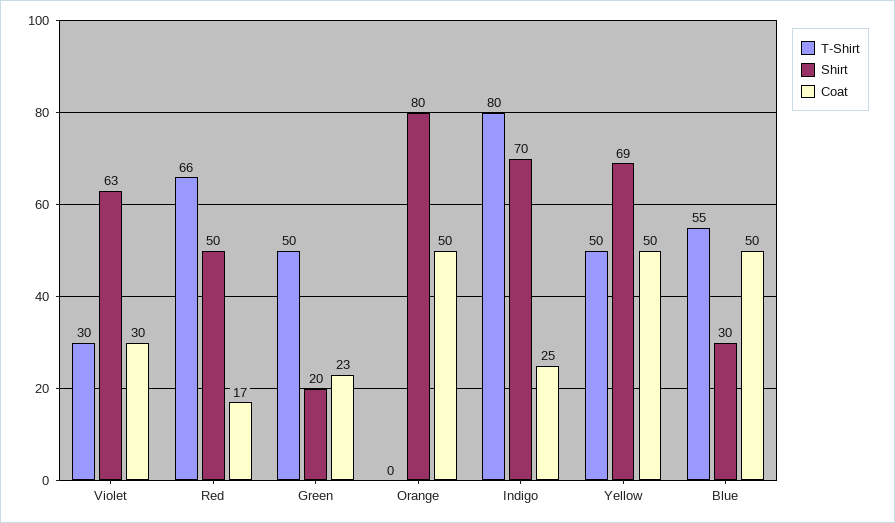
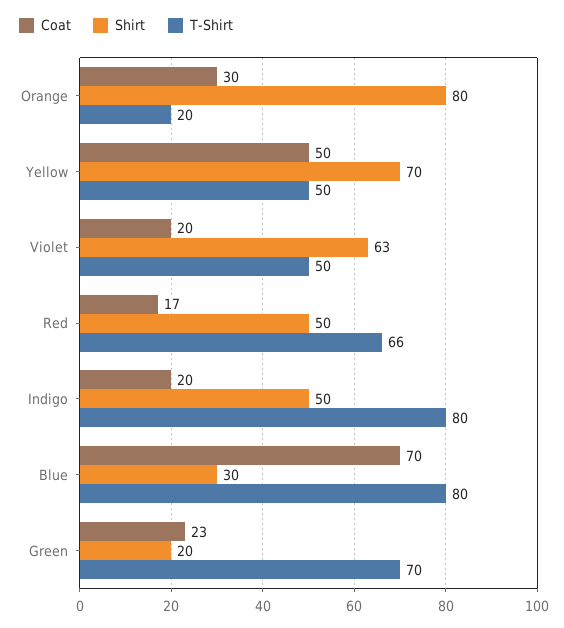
T-Shirt, Violet: 30 -> 50
Coat, Violet: 30 -> 20
T-Shirt, Green: 50 -> 70
T-Shirt, Orange: 0 -> 20
Coat, Orange: 50 -> 30
Shirt, Indigo: 70 -> 50
Coat, Indigo: 25 -> 20
Shirt, Yellow: 69 -> 70
T-Shirt, Blue: 55 -> 80
Coat, Blue: 50 -> 70

